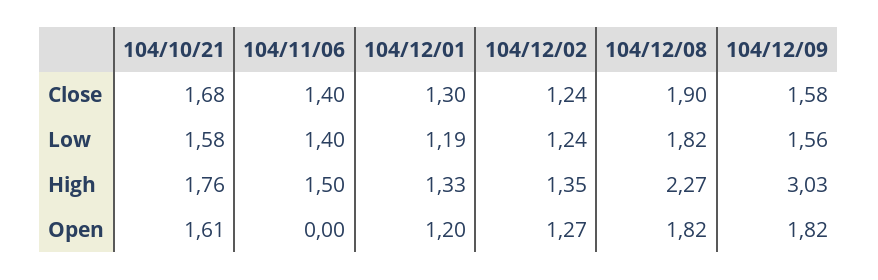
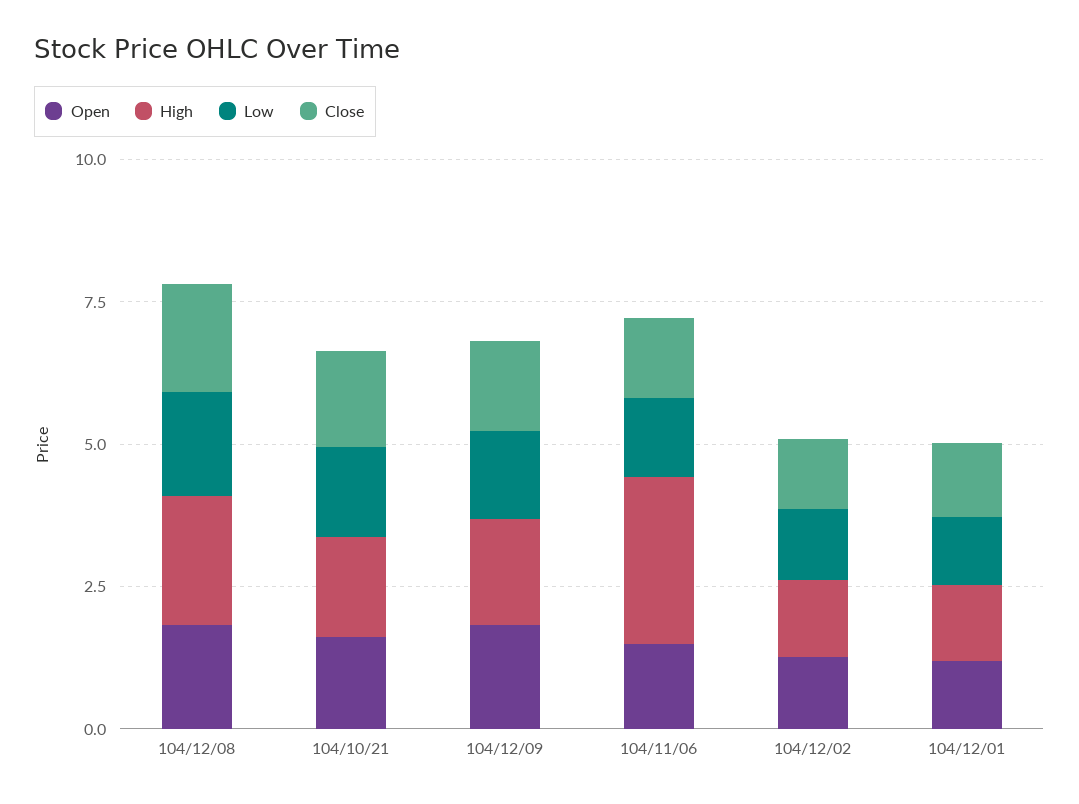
High, 104/11/06: 1.5 -> 3
High, 104/12/09: 3.03 -> 2
Open, 104/11/06: 0 -> 1.5

